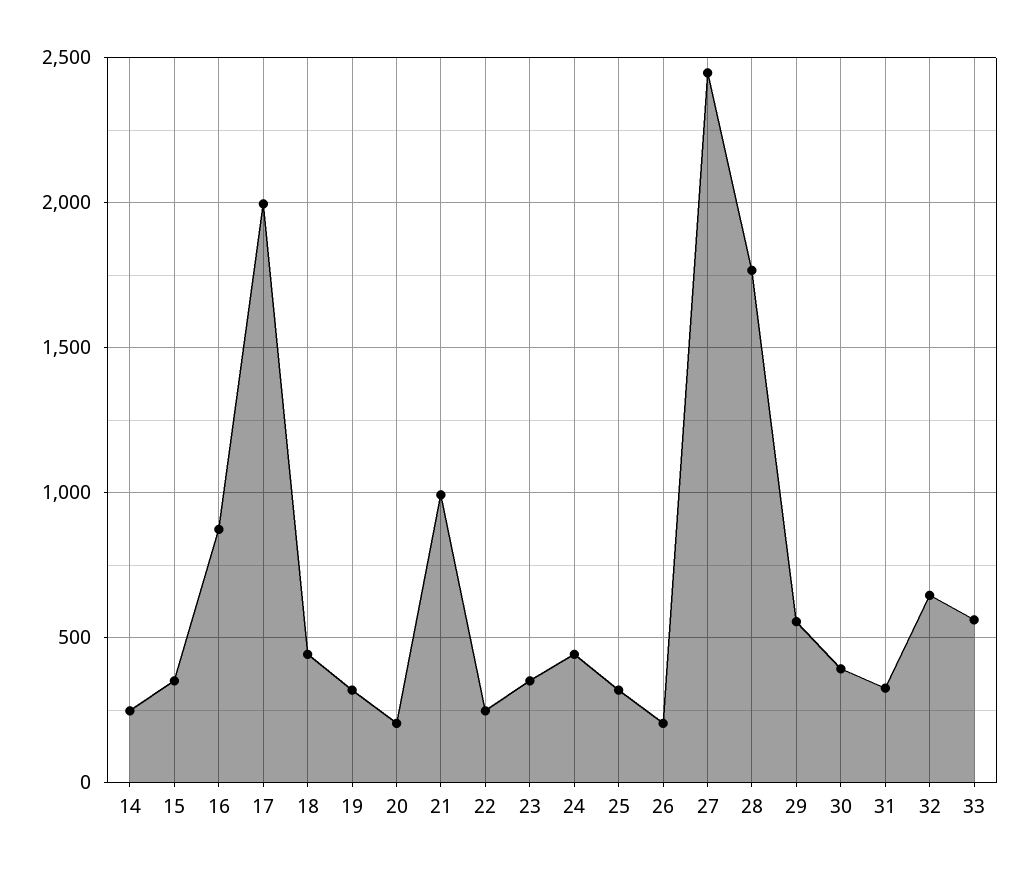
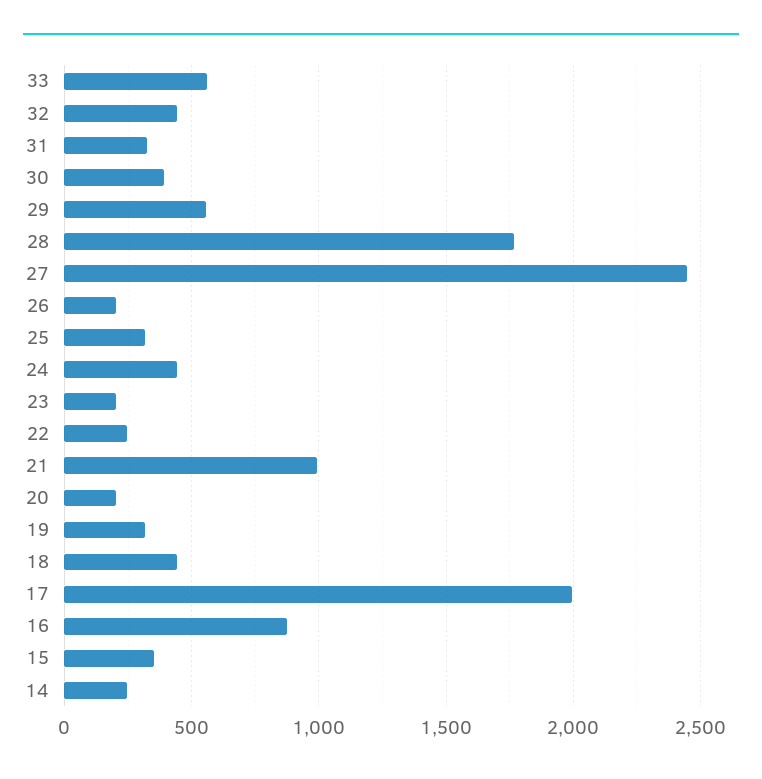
23: 350 -> 200
32: 650 -> 450

